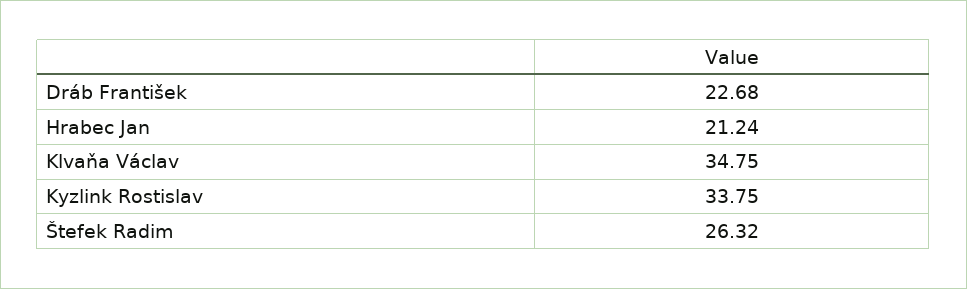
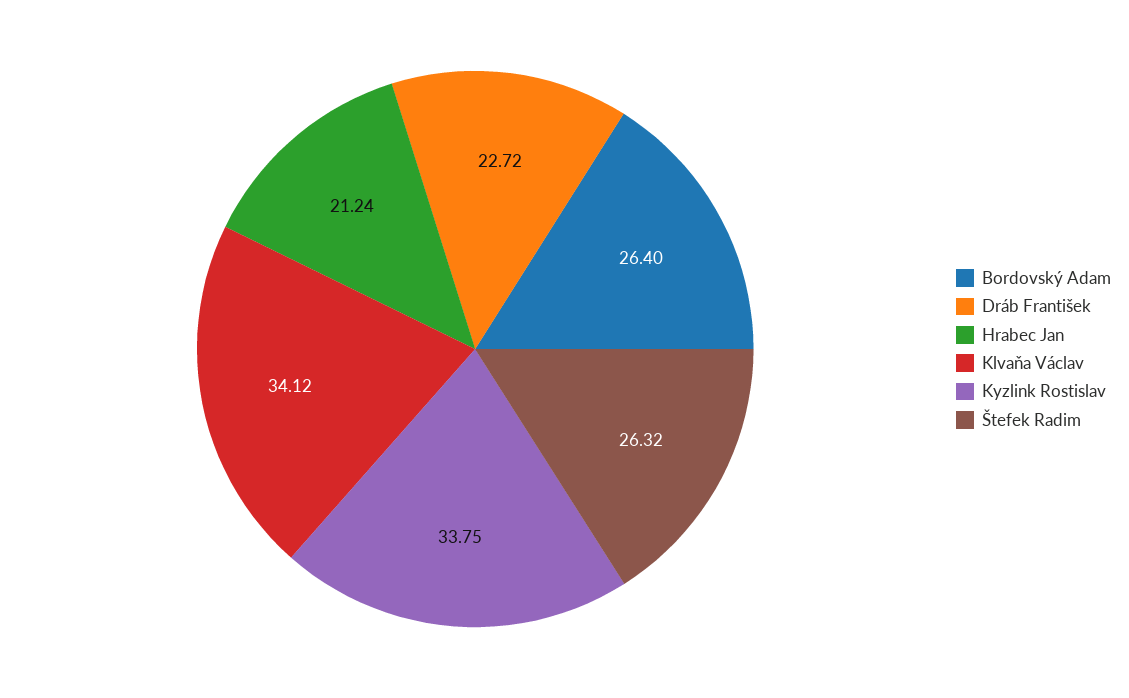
Dráb František: 22.68 -> 22.72
Klvaňa Václav: 34.75 -> 34.12
Bordovský Adam: none -> 26.4

